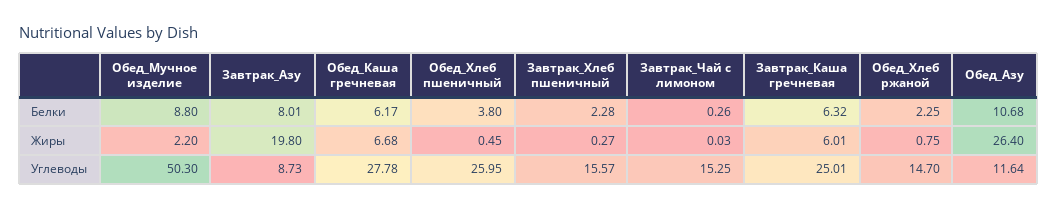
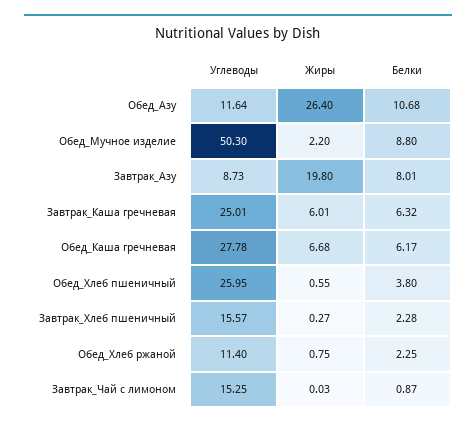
Завтрак_Чай с лимоном, Белки: 0.26 -> 0.87
Обед_Хлеб пшеничный, Жиры: 0.45 -> 0.55
Обед_Хлеб ржаной, Углеводы: 14.7 -> 11.4

